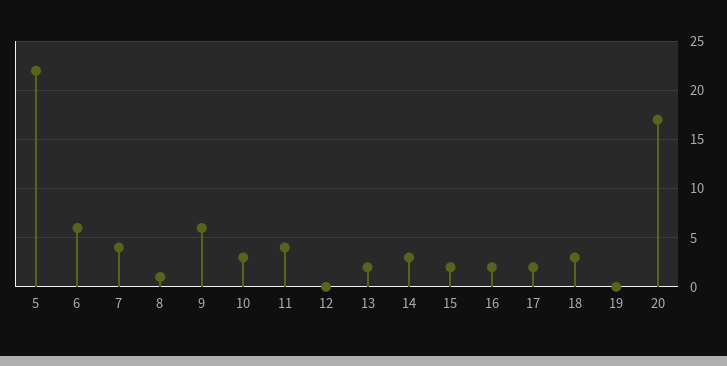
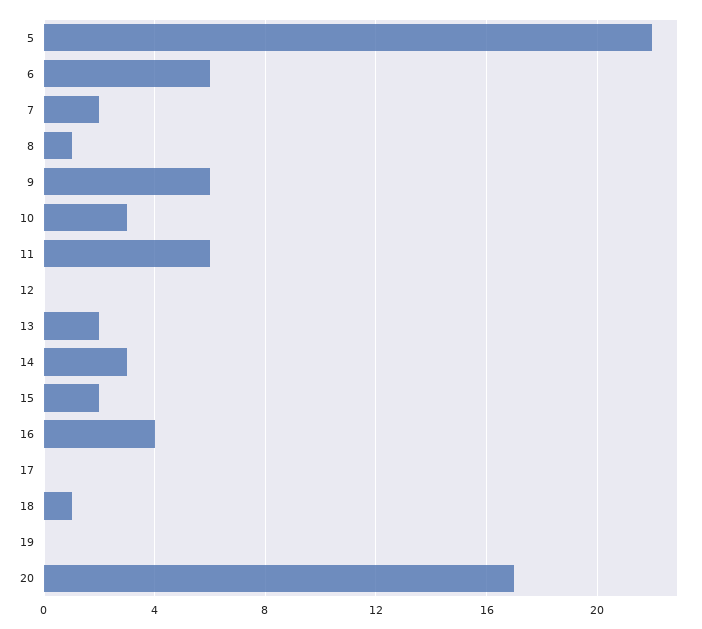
7: 4 -> 2
11: 4 -> 6
16: 2 -> 4
17: 2 -> 0
18: 3 -> 1

